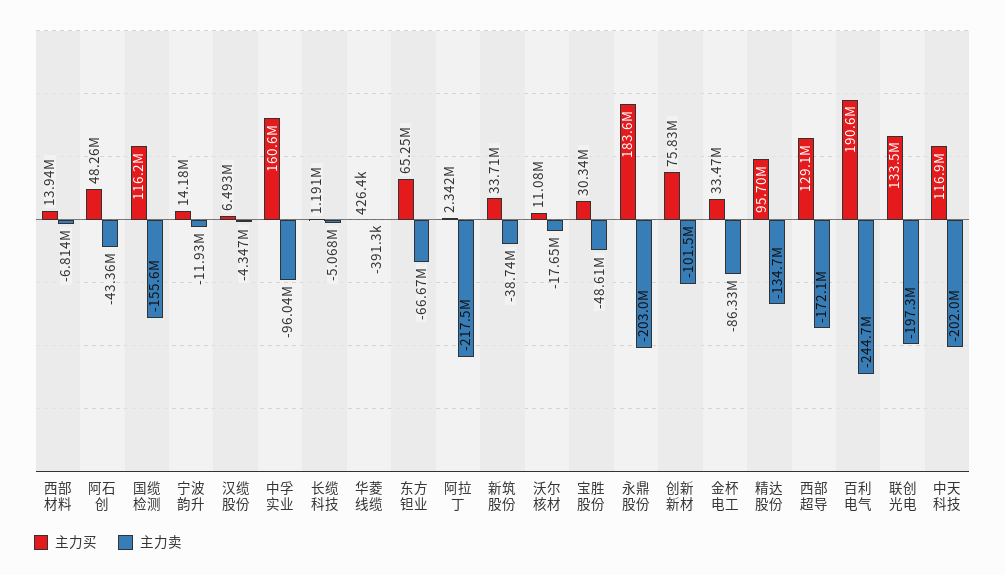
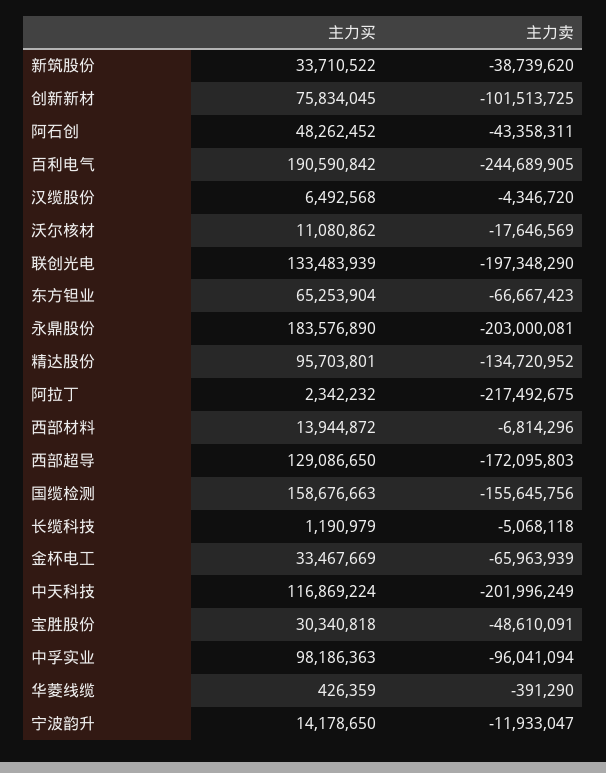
主力买, 国缆检测: 116200000 -> 158676663
主力买, 中孚实业: 160600000 -> 98186363
主力卖, 金杯电工: -86330000 -> -65963939

